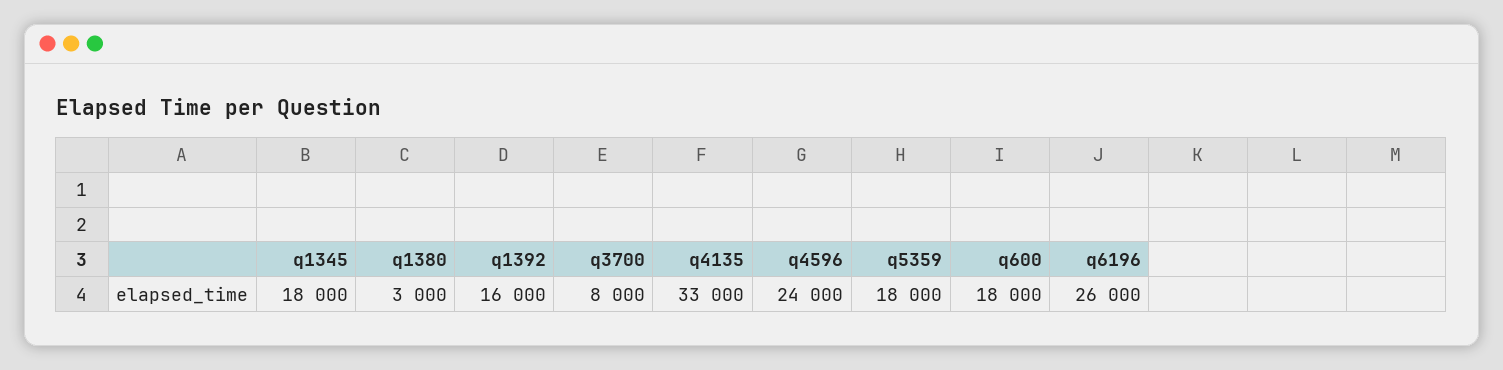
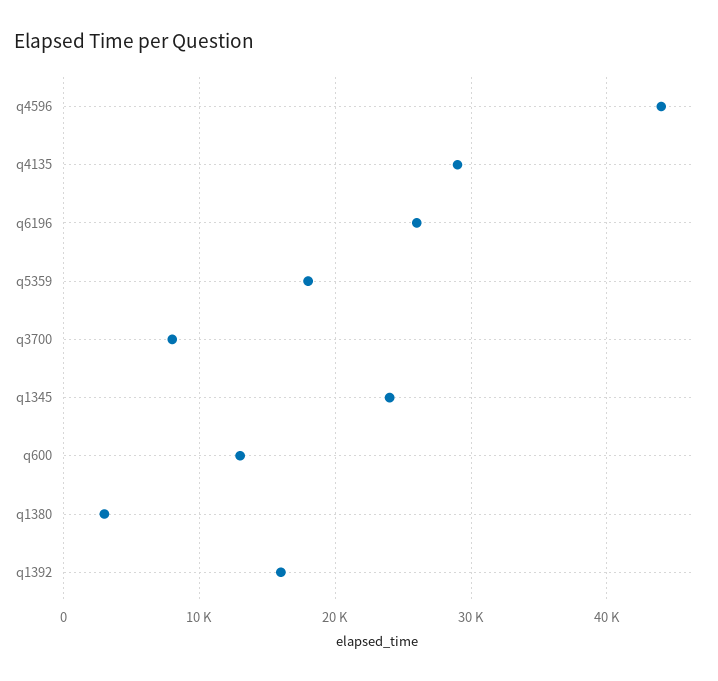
q1345: 18000 -> 24000
q4135: 33000 -> 29000
q4596: 24000 -> 44000
q600: 18000 -> 13000

